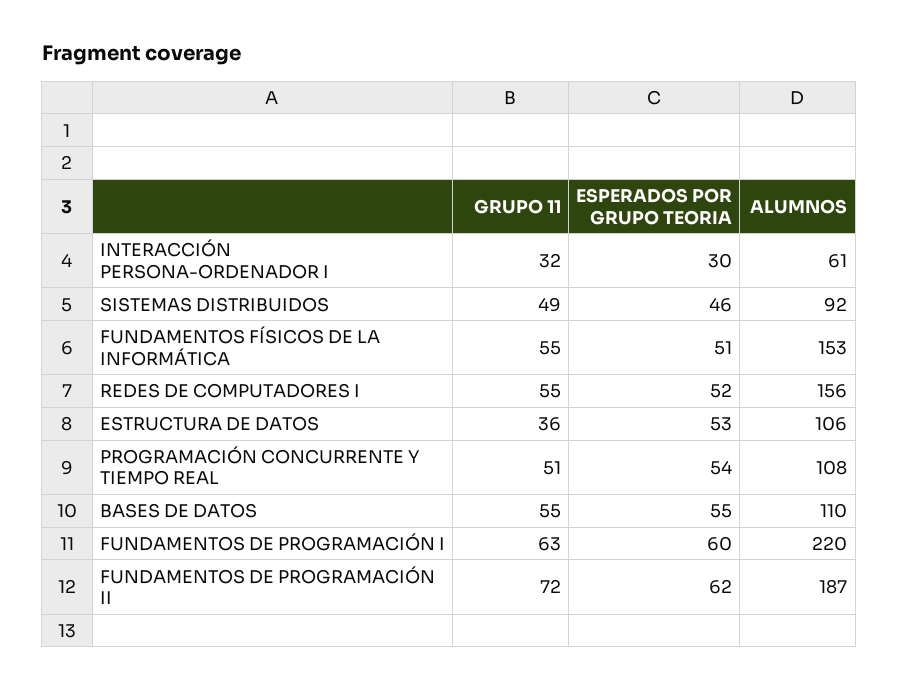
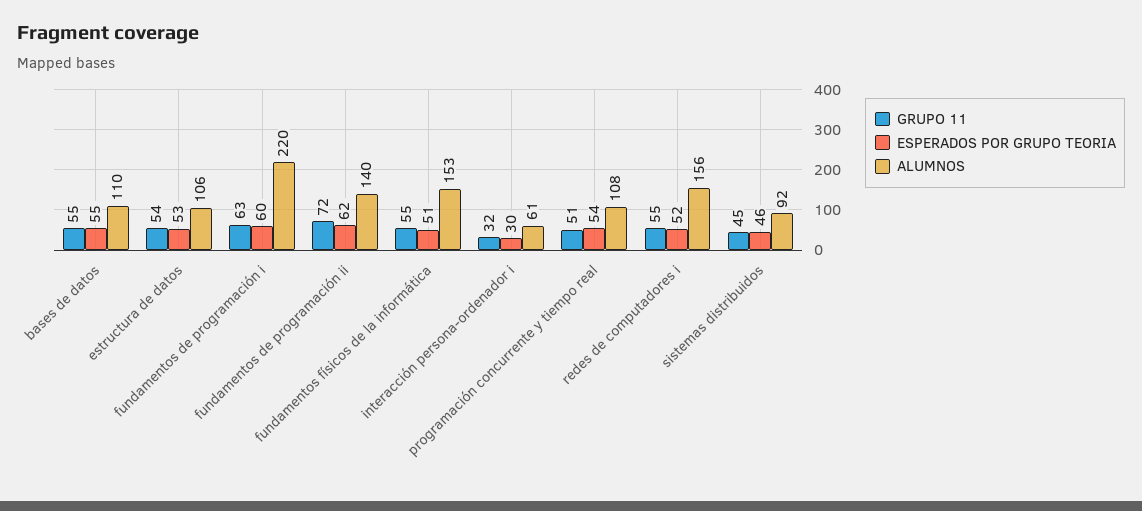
GRUPO 11, SISTEMAS DISTRIBUIDOS: 49 -> 45
GRUPO 11, ESTRUCTURA DE DATOS: 36 -> 54
ALUMNOS, FUNDAMENTOS DE PROGRAMACIÓN II: 187 -> 140

